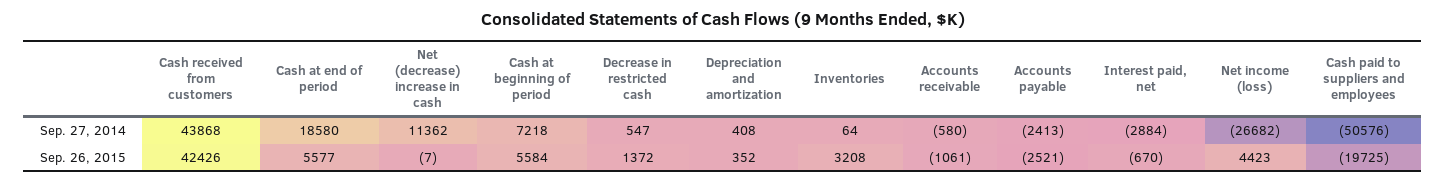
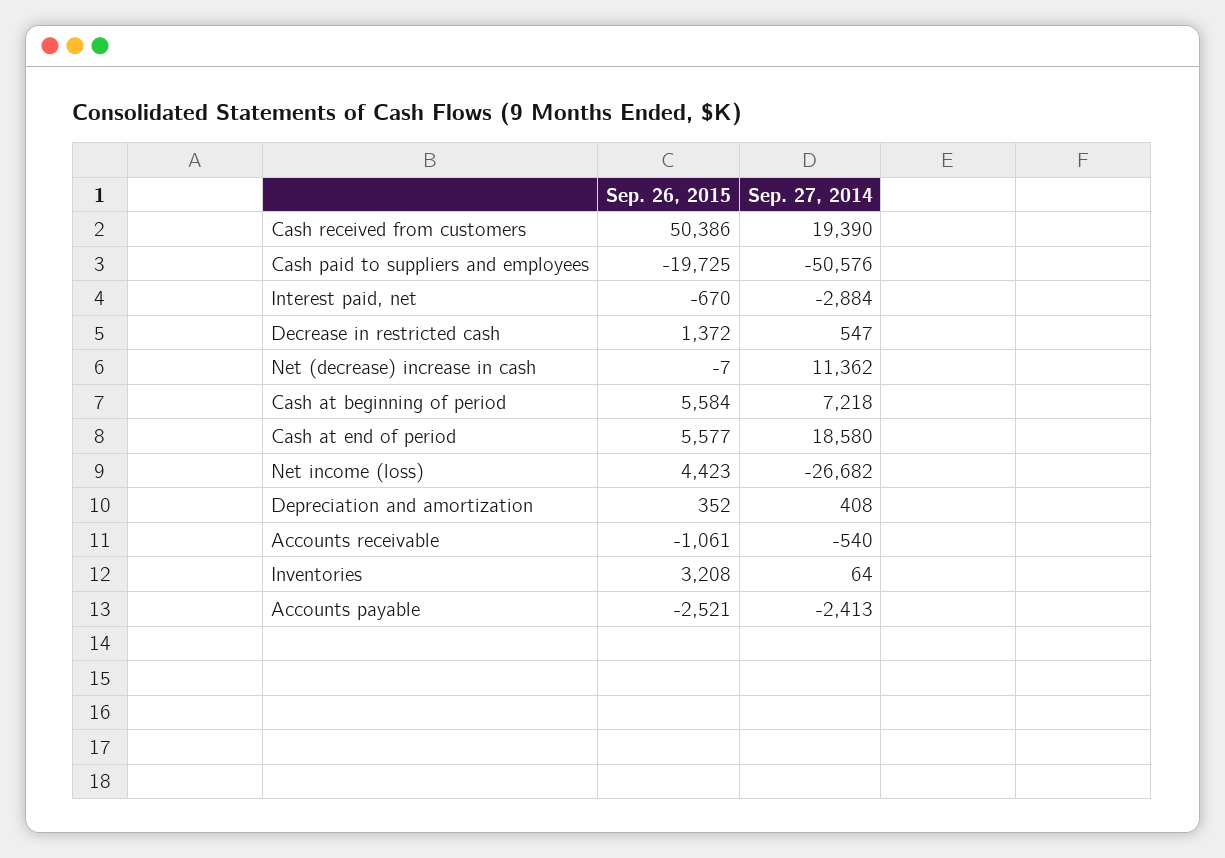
Cash received from customers, Sep. 27, 2014: 43868 -> 19390
Accounts receivable, Sep. 27, 2014: -580 -> -540
Cash received from customers, Sep. 26, 2015: 42426 -> 50386

